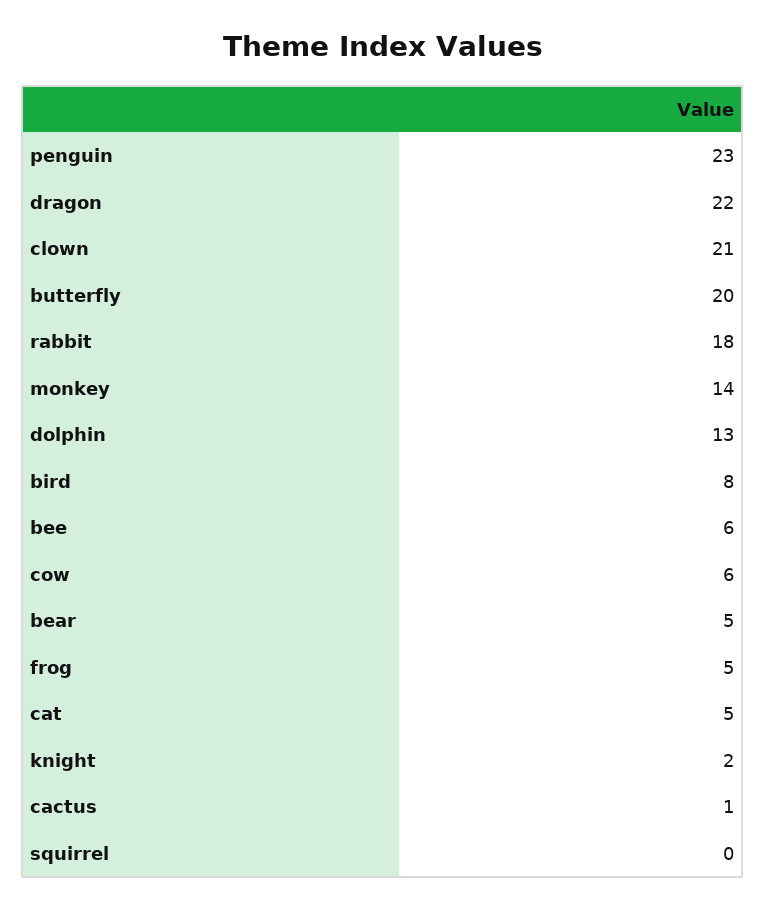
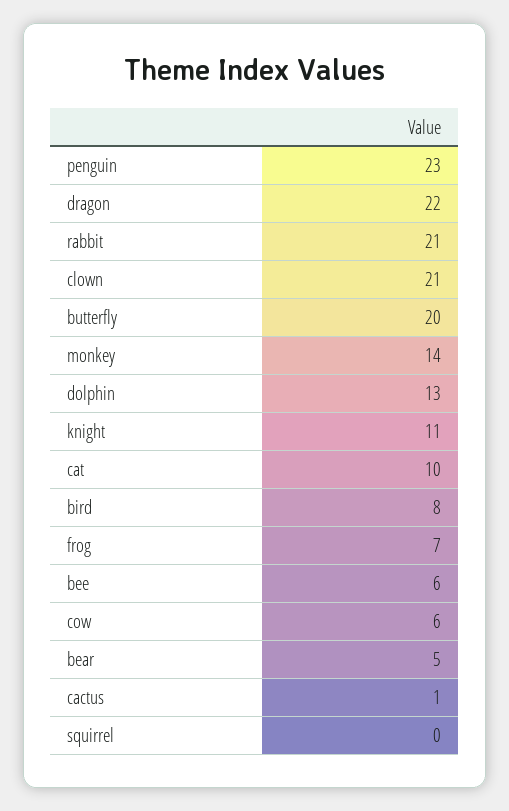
rabbit: 18 -> 21
frog: 5 -> 7
cat: 5 -> 10
knight: 2 -> 11

